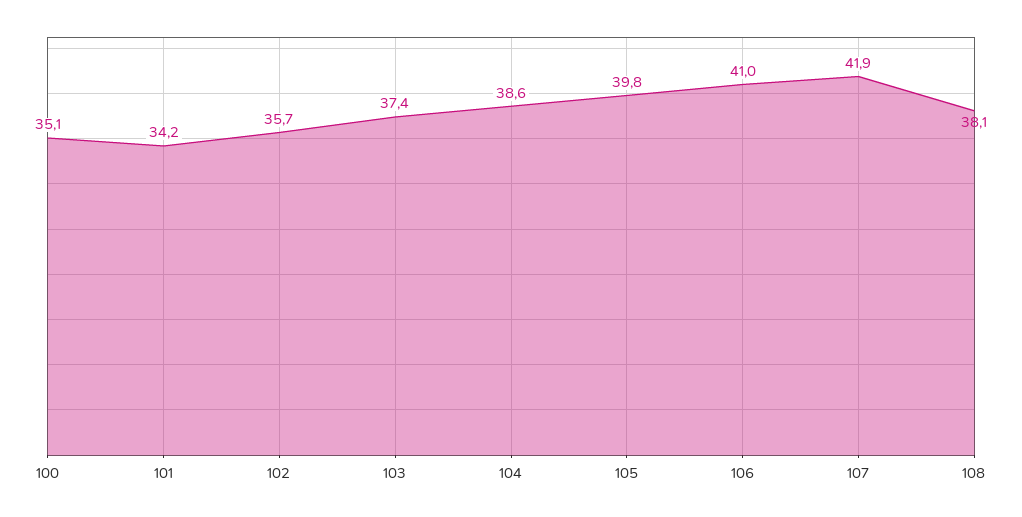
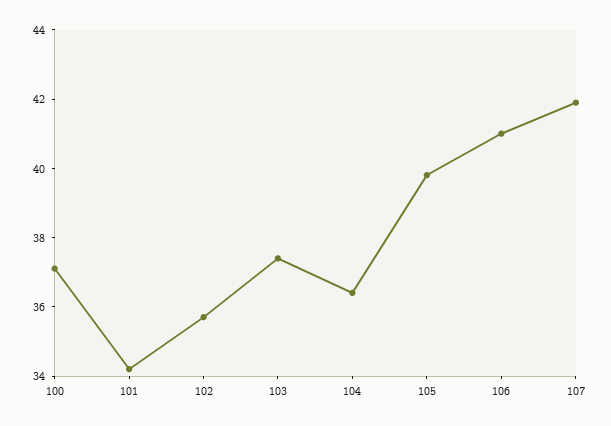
100: 35.1 -> 37
104: 38.6 -> 36.5
108: 38.1 -> none

